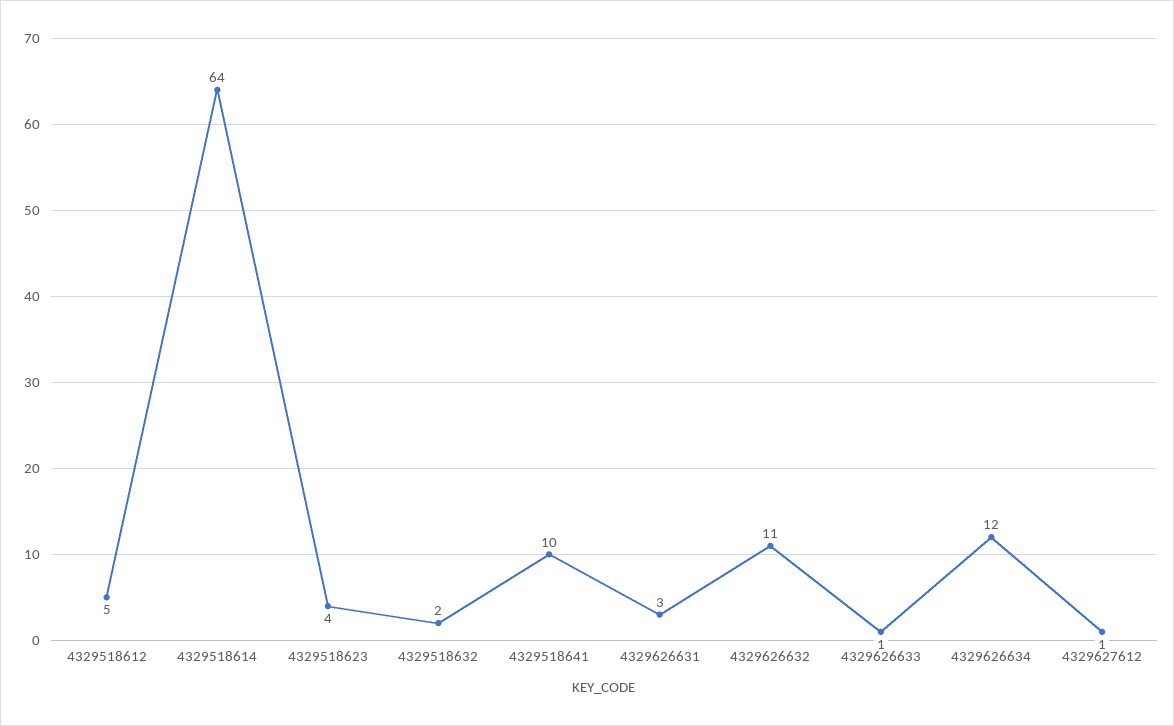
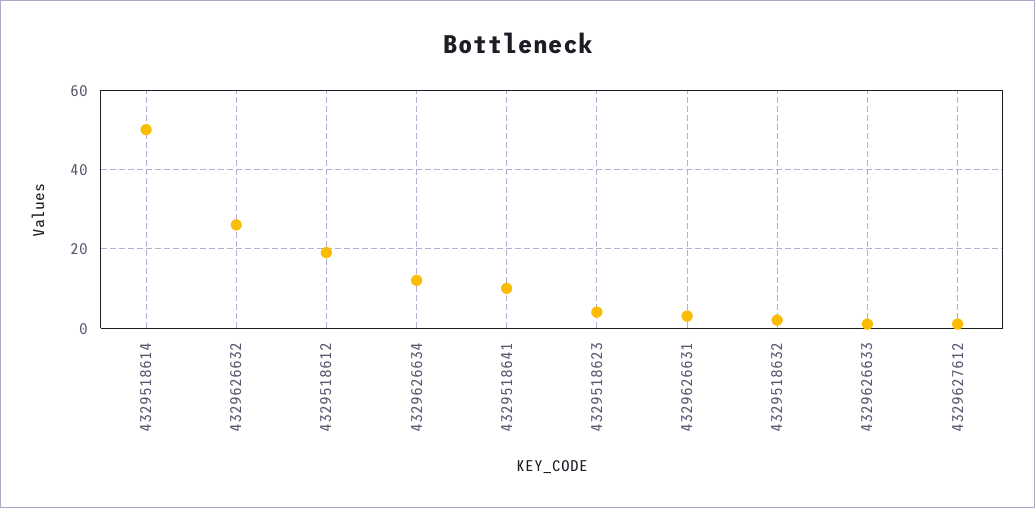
4329518612: 5 -> 20
4329518614: 64 -> 50
4329626632: 11 -> 25

